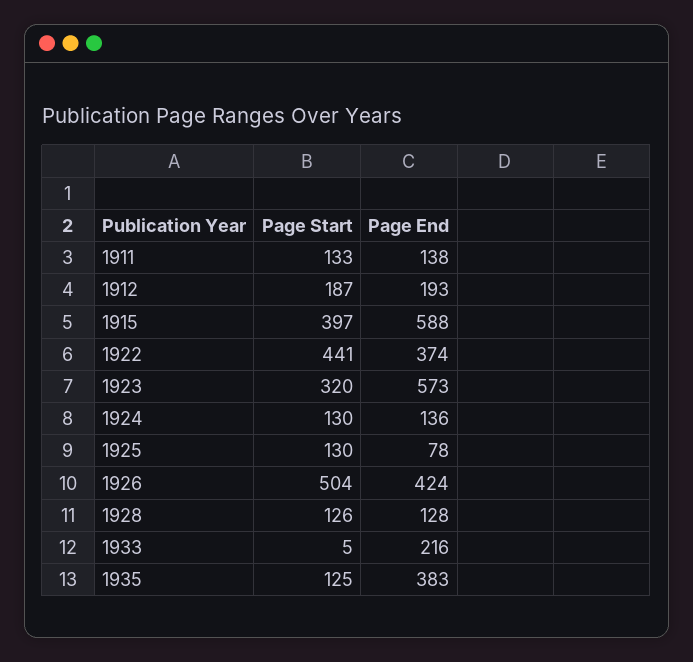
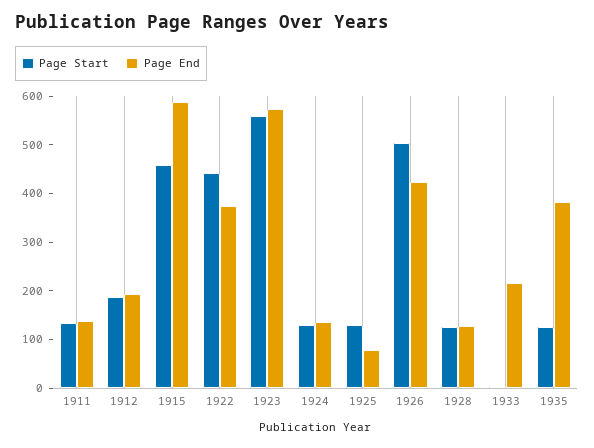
Page Start, 1915: 397 -> 460
Page Start, 1923: 320 -> 560

